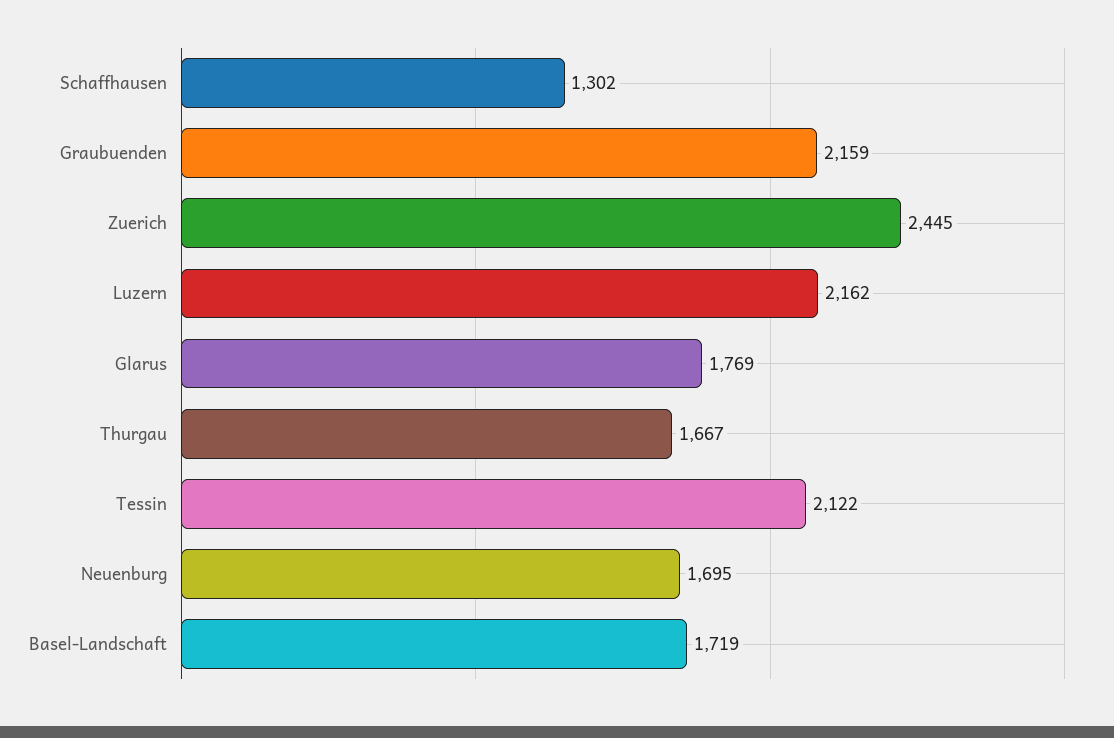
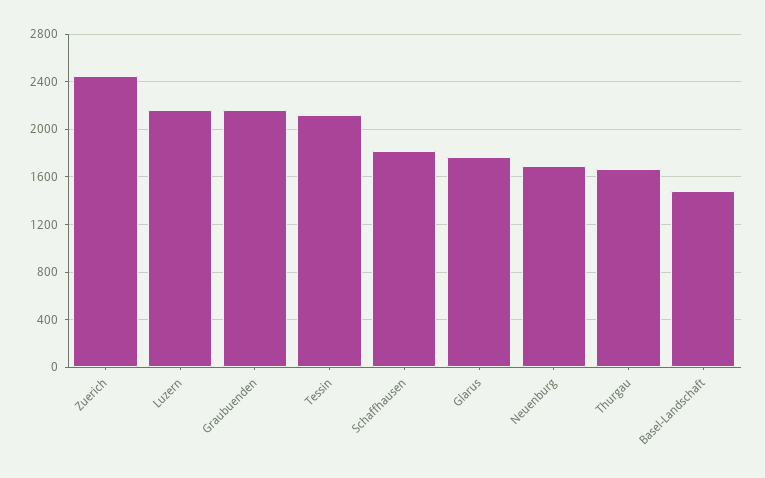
Schaffhausen: 1302 -> 1800
Basel-Landschaft: 1719 -> 1500

